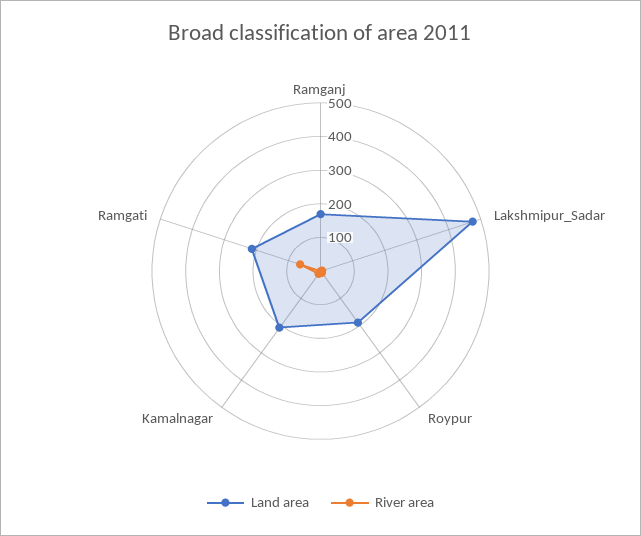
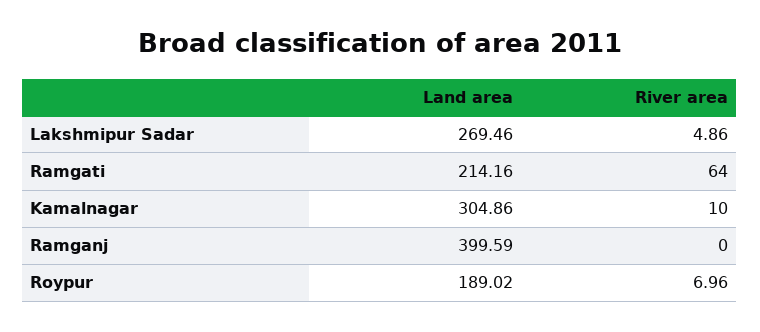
Land area, Ramganj: 175 -> 399.59
Land area, Lakshmipur_Sadar: 475 -> 269.46
Land area, Kamalnagar: 200 -> 304.86

